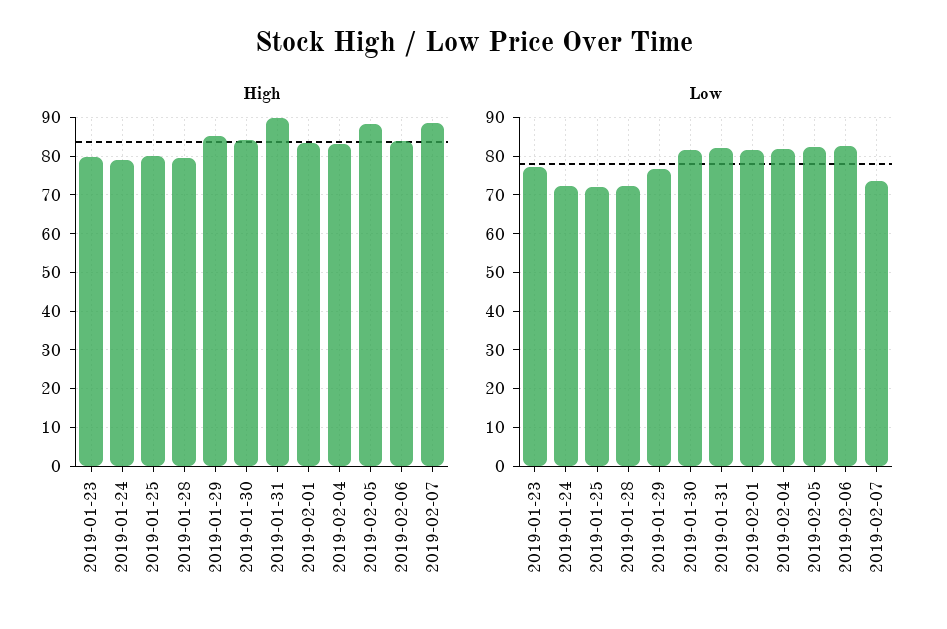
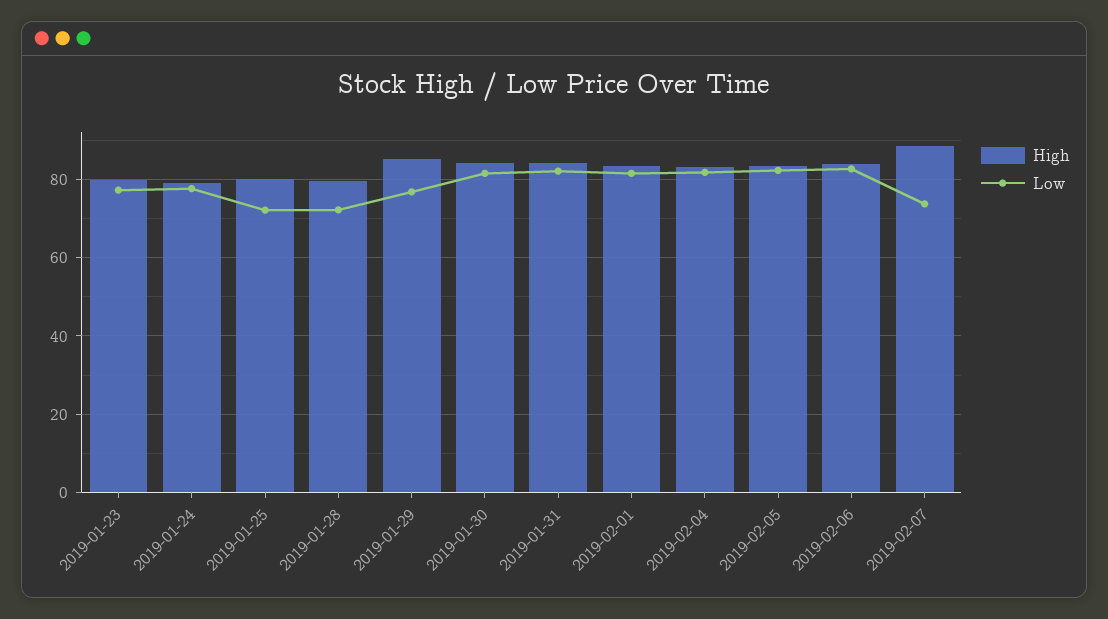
High, 2019-01-31: 90 -> 84
High, 2019-02-05: 88 -> 84
Low, 2019-01-24: 72 -> 78

